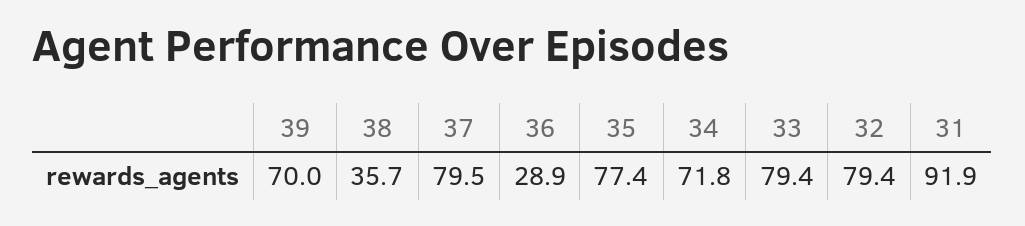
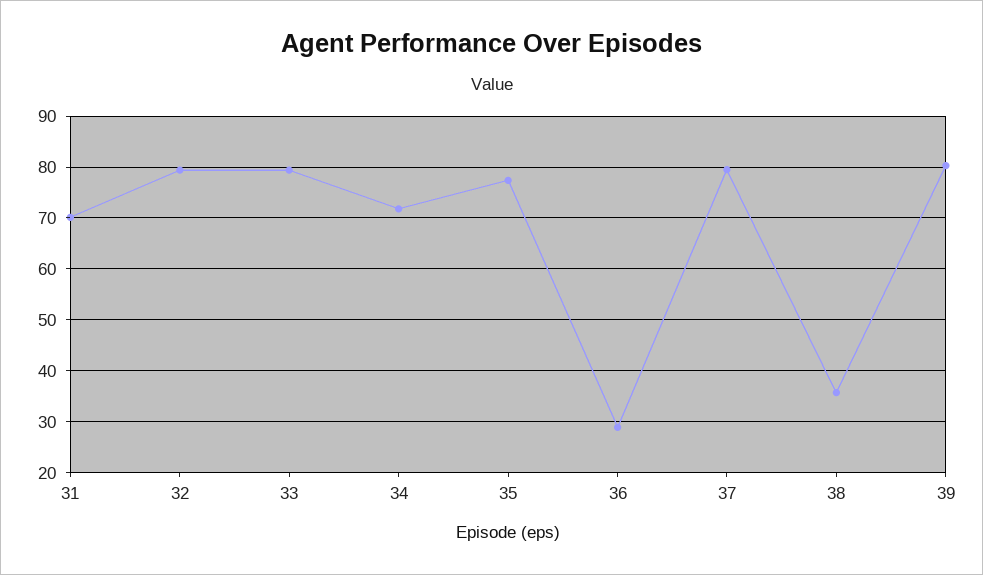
39: 70 -> 80
31: 91.9 -> 70

